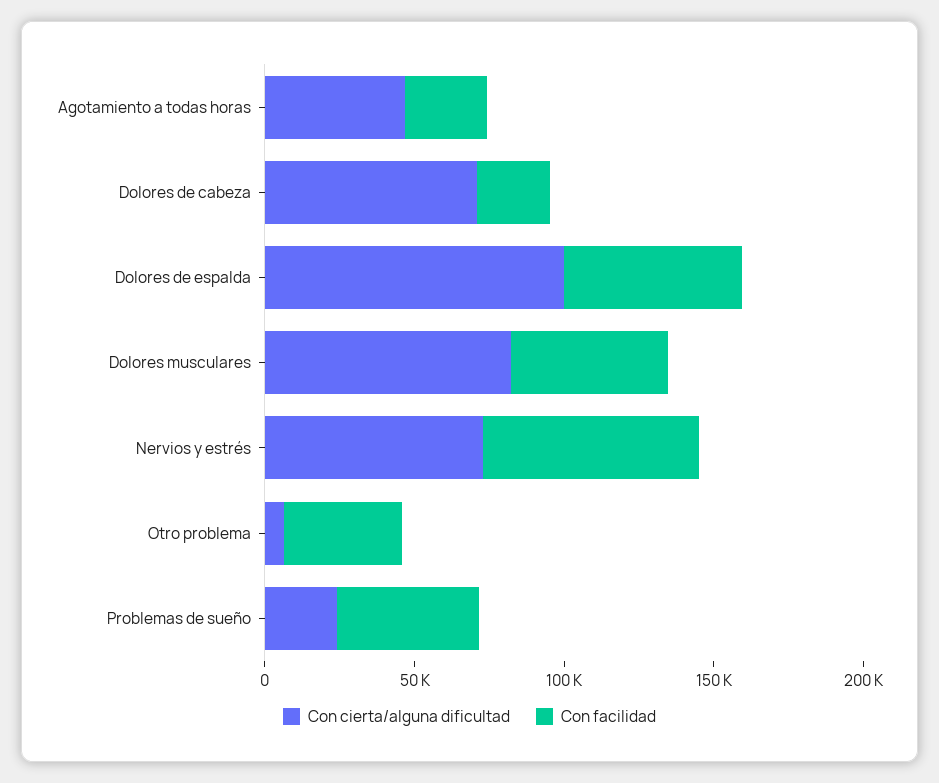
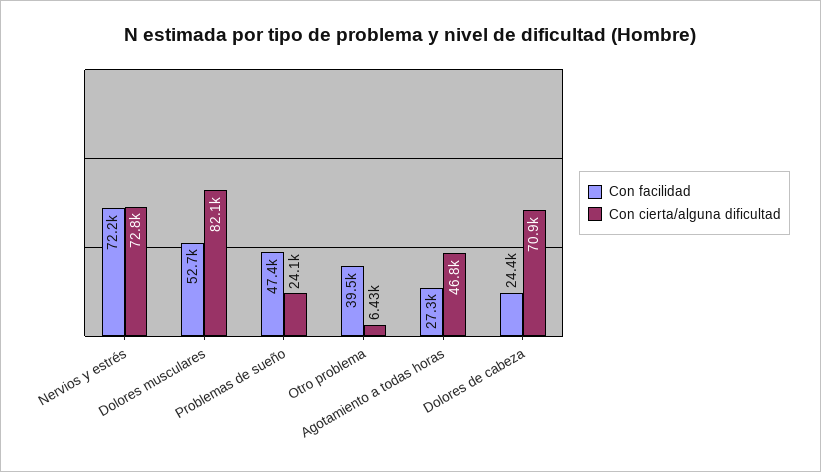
Con cierta/alguna dificultad, Dolores de espalda: 100000 -> none
Con facilidad, Dolores de espalda: 60000 -> none

